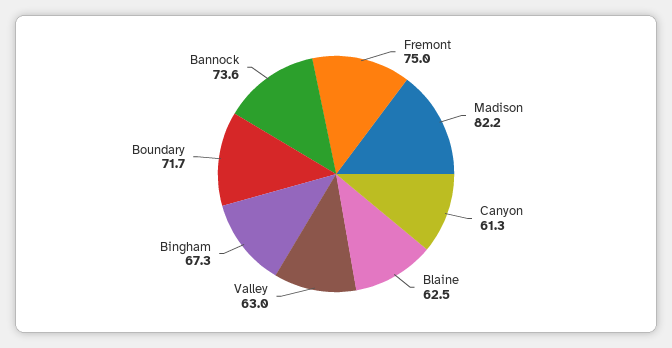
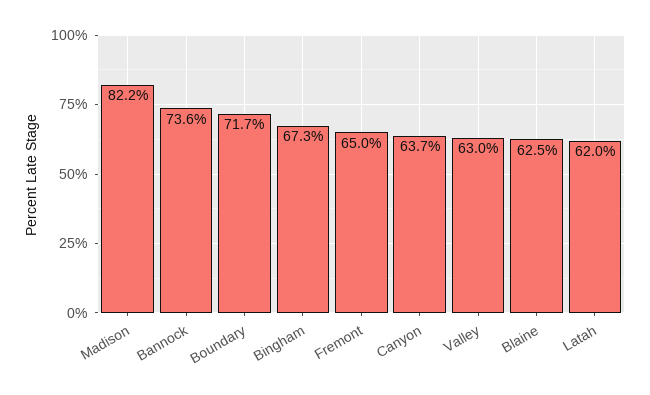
Fremont: 75 -> 65
Canyon: 61.3 -> 63.7
Latah: none -> 62

